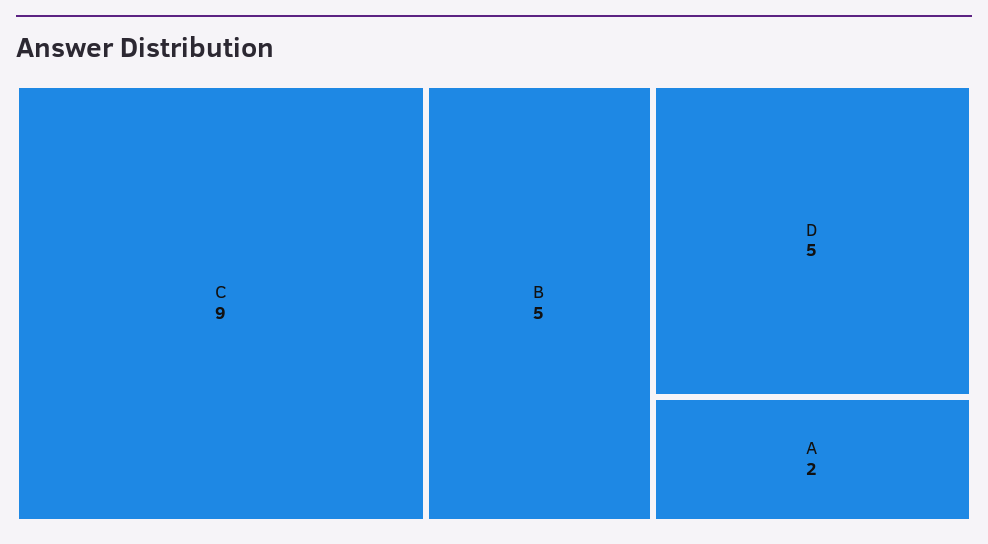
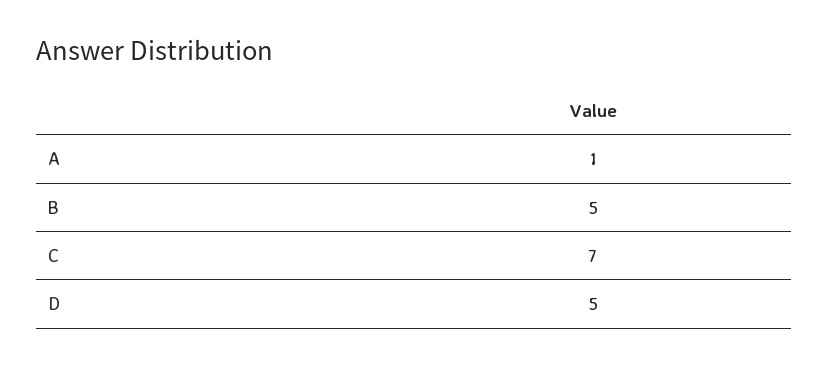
C: 9 -> 7
A: 2 -> 1

